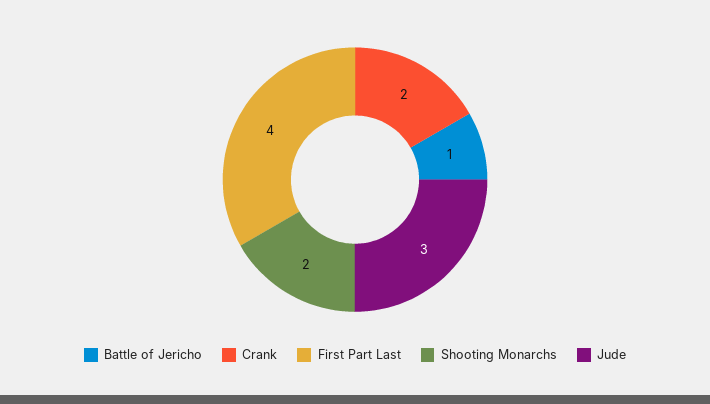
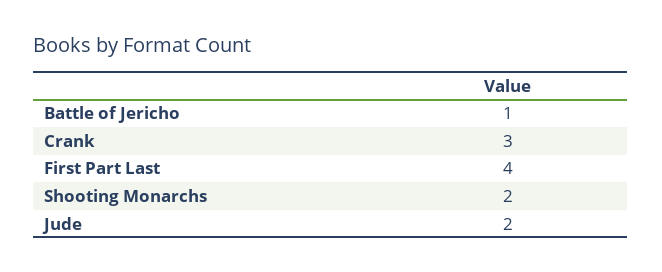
Crank: 2 -> 3
Jude: 3 -> 2

